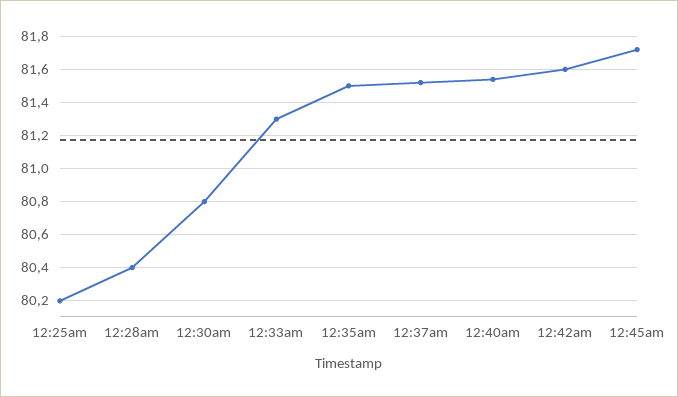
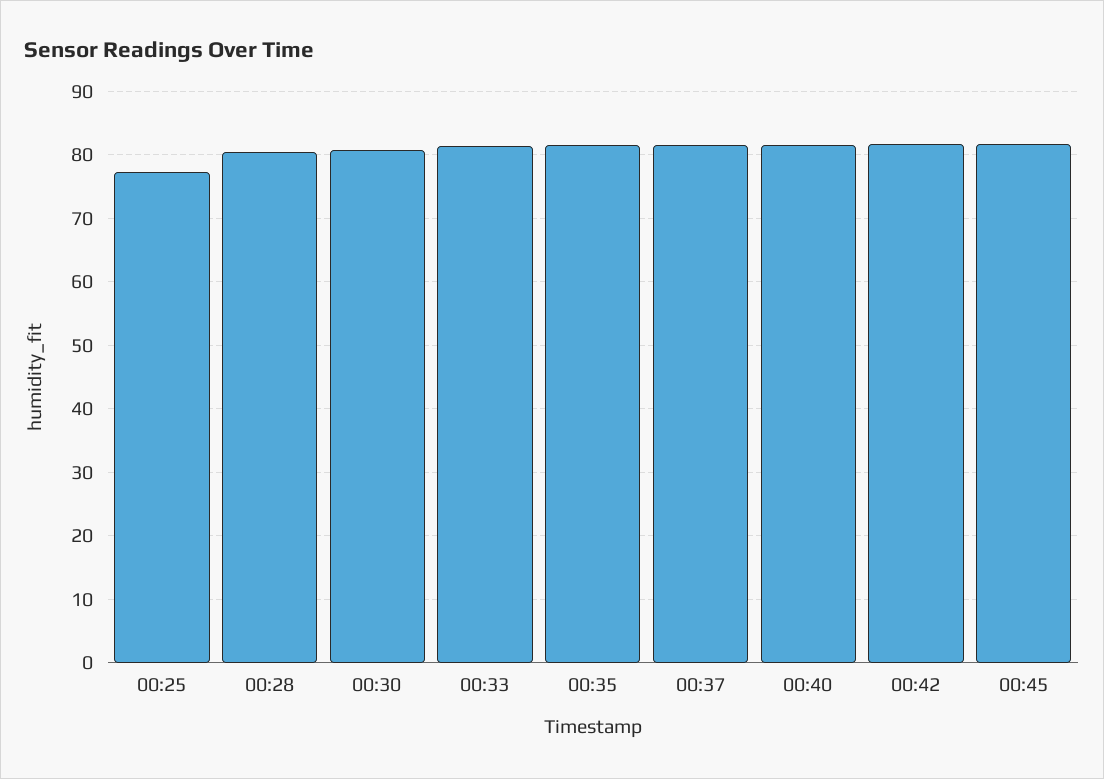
12:25am: 80.2 -> 77

